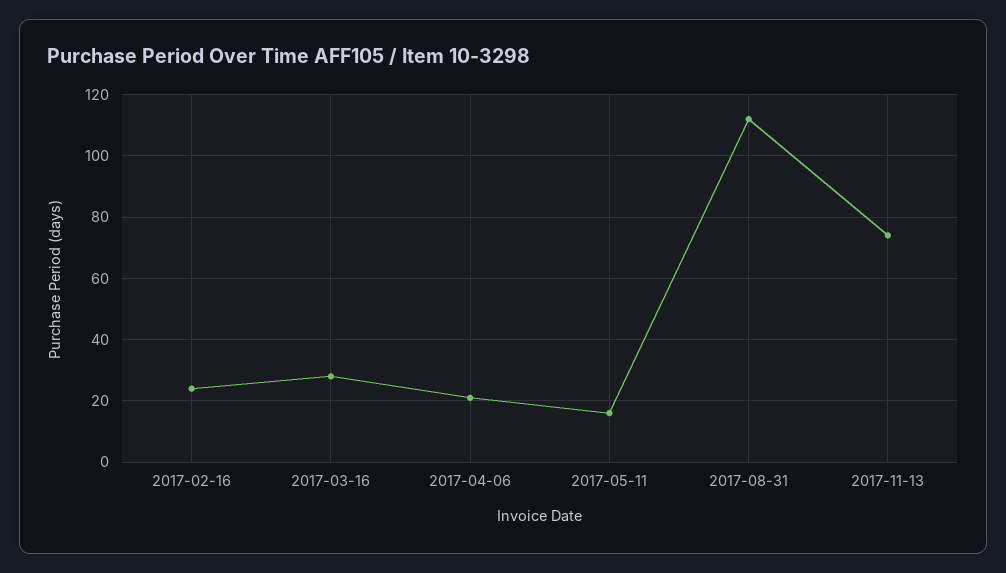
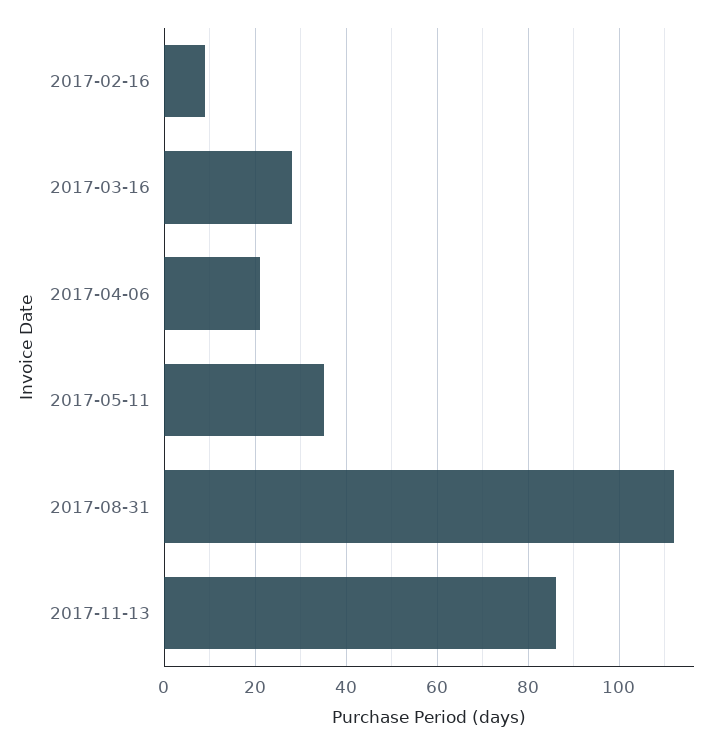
2017-02-16: 25 -> 10
2017-05-11: 15 -> 35
2017-11-13: 75 -> 85

